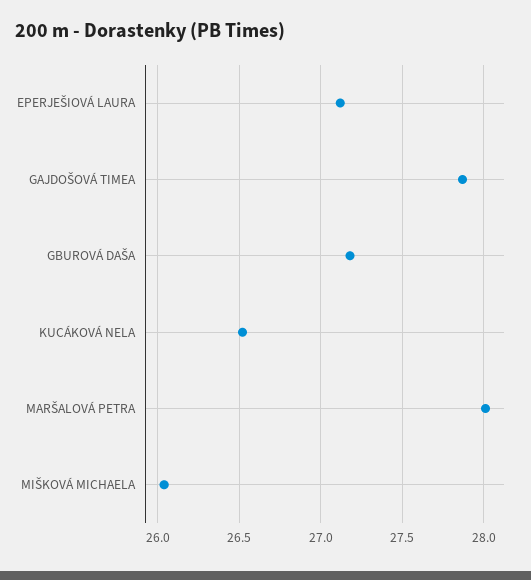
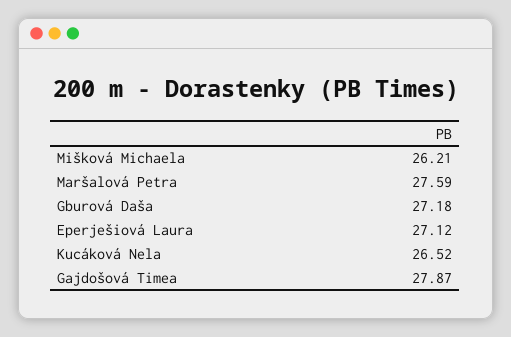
MARŠALOVÁ PETRA: 28 -> 27.59
MIŠKOVÁ MICHAELA: 26.05 -> 26.21

